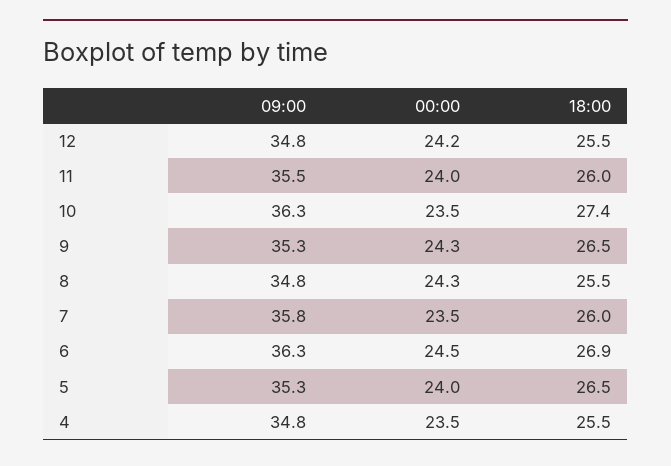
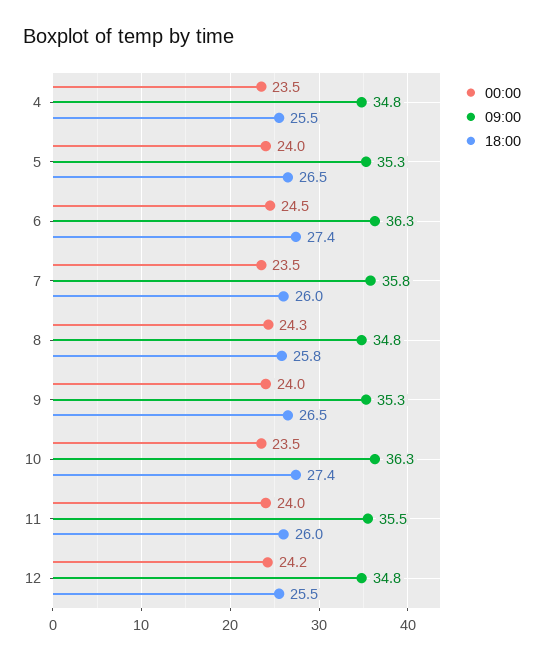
00:00, 9: 24.3 -> 24
18:00, 8: 25.5 -> 25.8
18:00, 6: 26.9 -> 27.4

